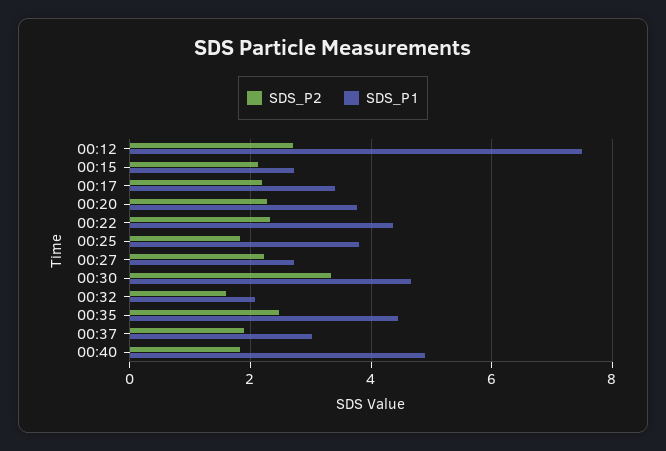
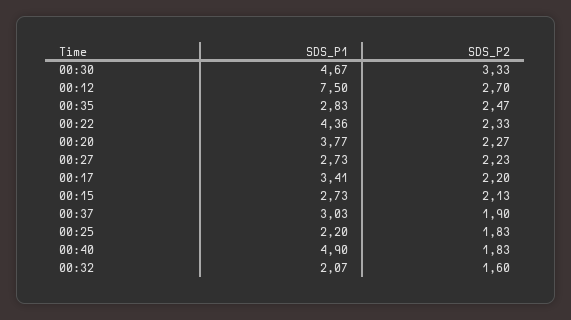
SDS_P1, 00:25: 3.8 -> 2.2
SDS_P1, 00:35: 4.4 -> 2.83

